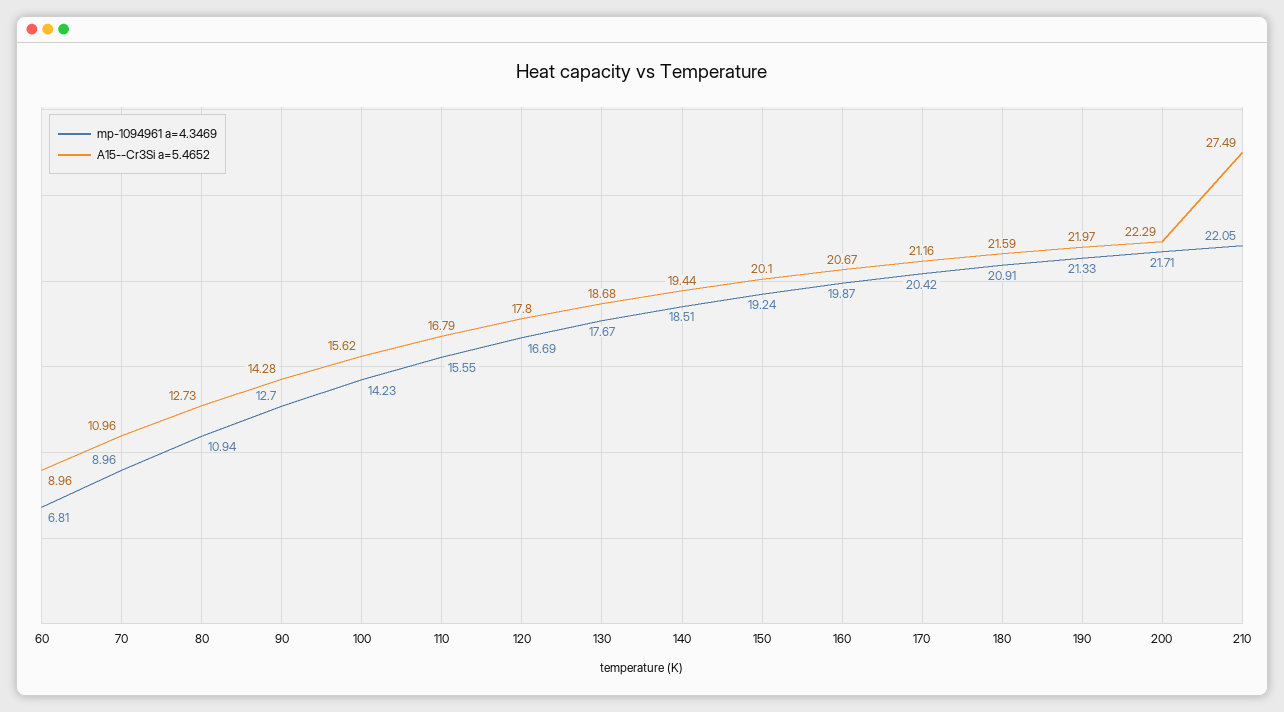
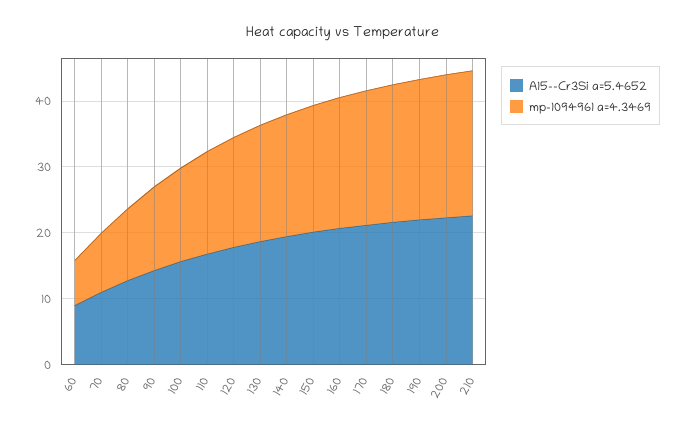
A15--Cr3Si a=5.4652, 210: 27.49 -> 22

